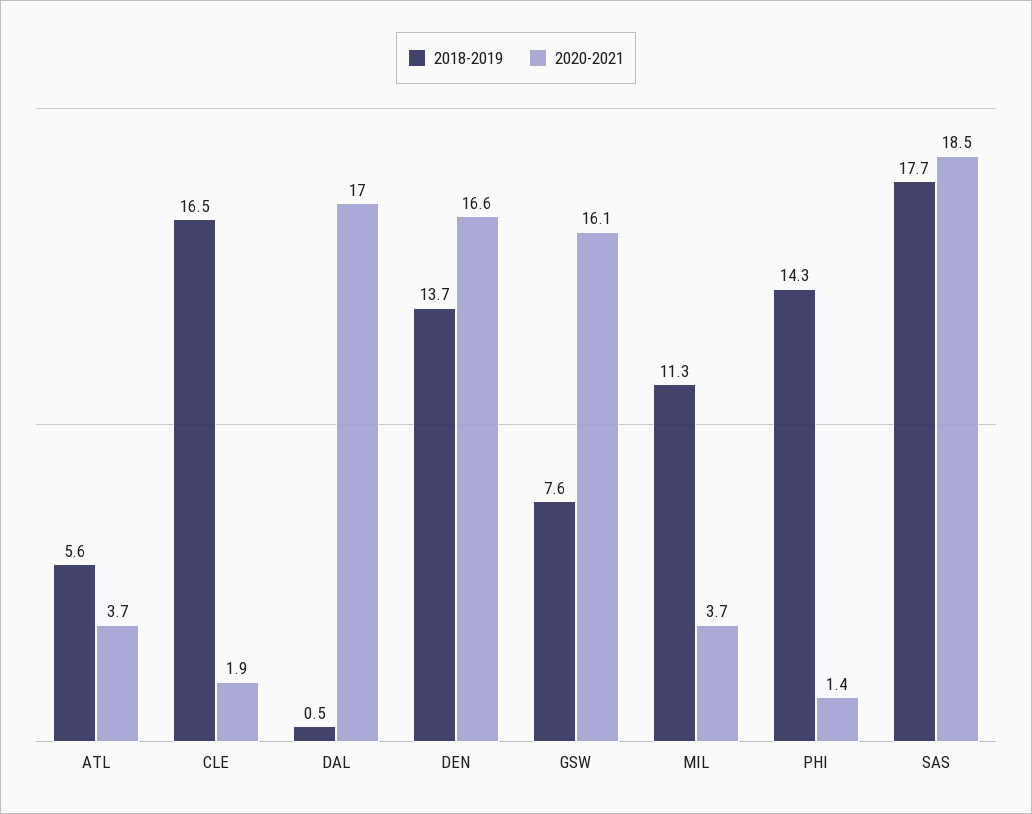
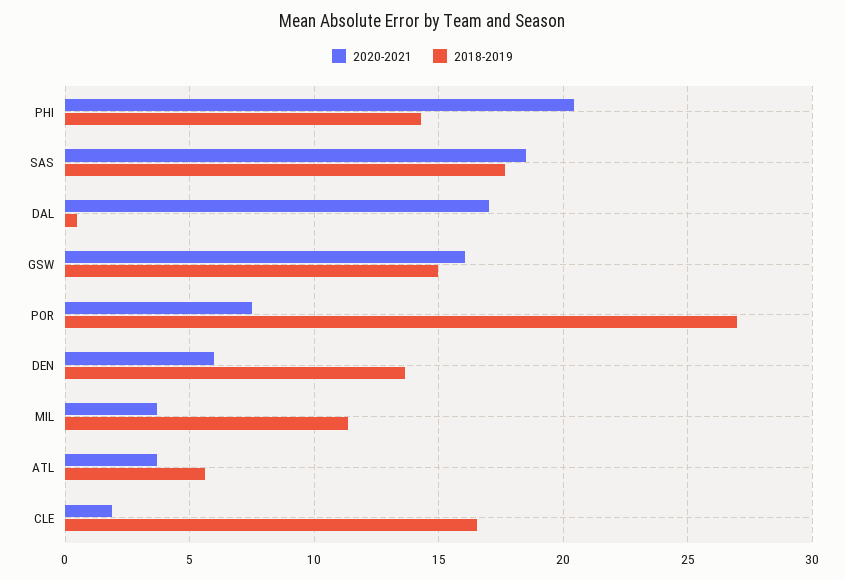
2020-2021, DEN: 16.6 -> 6
2018-2019, GSW: 7.6 -> 15
2020-2021, PHI: 1.4 -> 20.5
2020-2021, POR: none -> 7.5
2018-2019, POR: none -> 27

